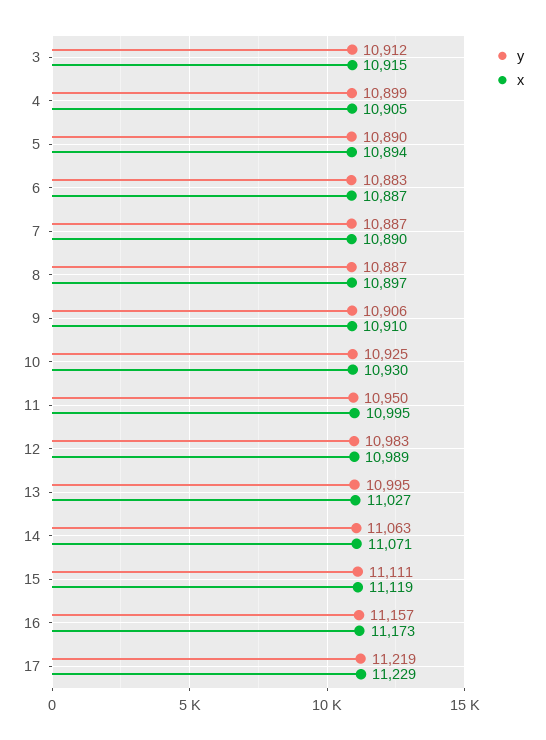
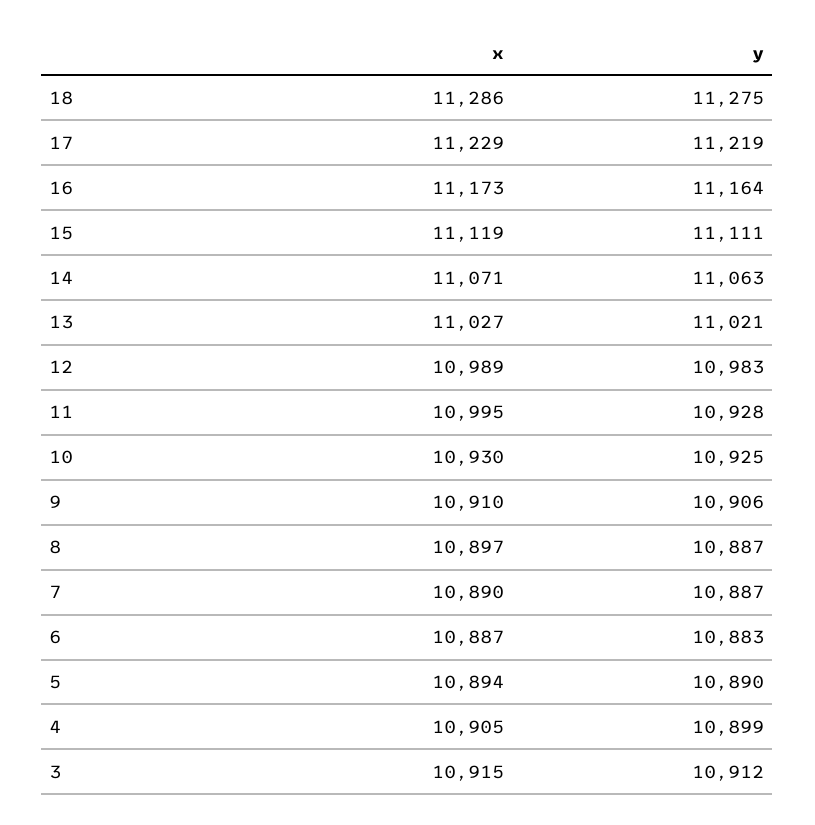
y, 11: 10950 -> 10928
y, 13: 10995 -> 11021
y, 16: 11157 -> 11164
x, 18: none -> 11286
y, 18: none -> 11275

